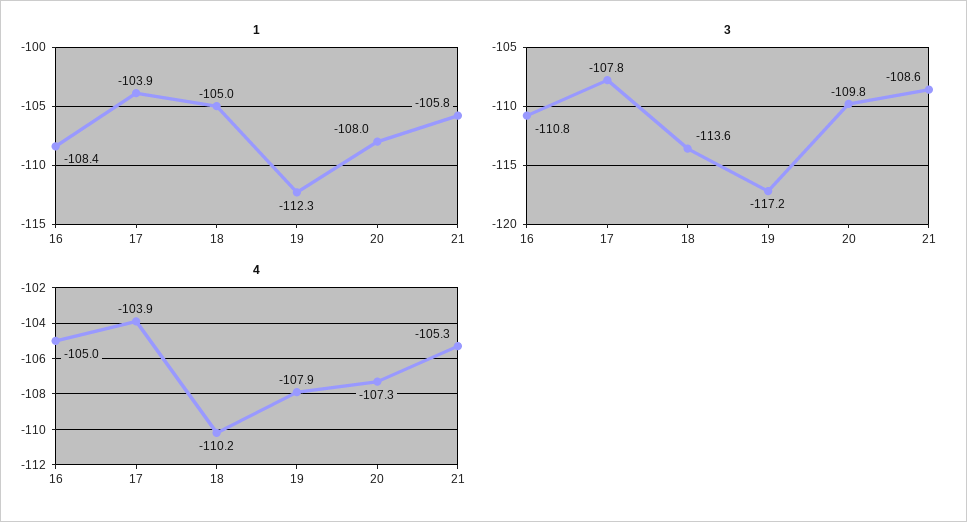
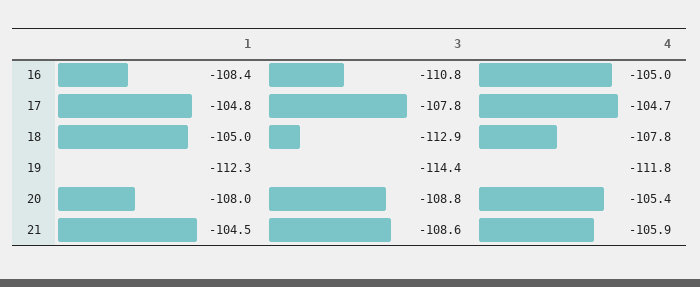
1, 17: -103.9 -> -104.8
1, 21: -105.8 -> -104.5
3, 18: -113.6 -> -112.9
3, 19: -117.2 -> -114.4
3, 20: -109.8 -> -108.8
4, 17: -103.9 -> -104.7
4, 18: -110.2 -> -107.8
4, 19: -107.9 -> -111.8
4, 20: -107.3 -> -105.4
4, 21: -105.3 -> -105.9

